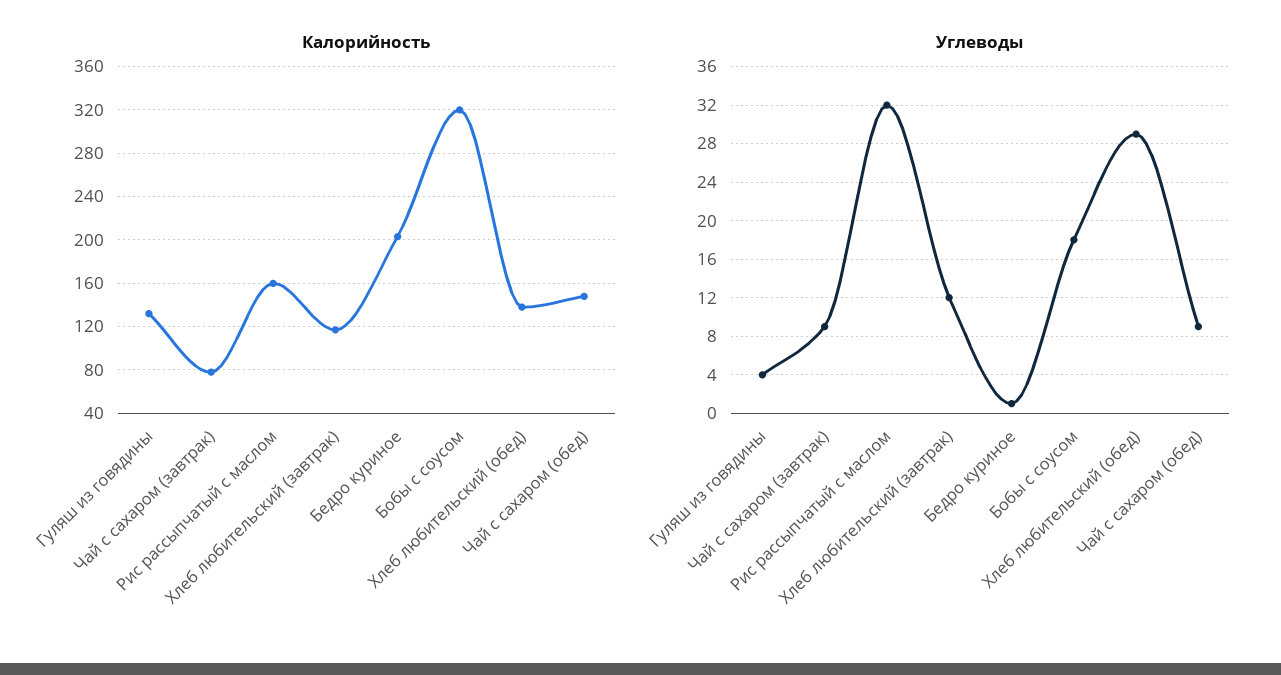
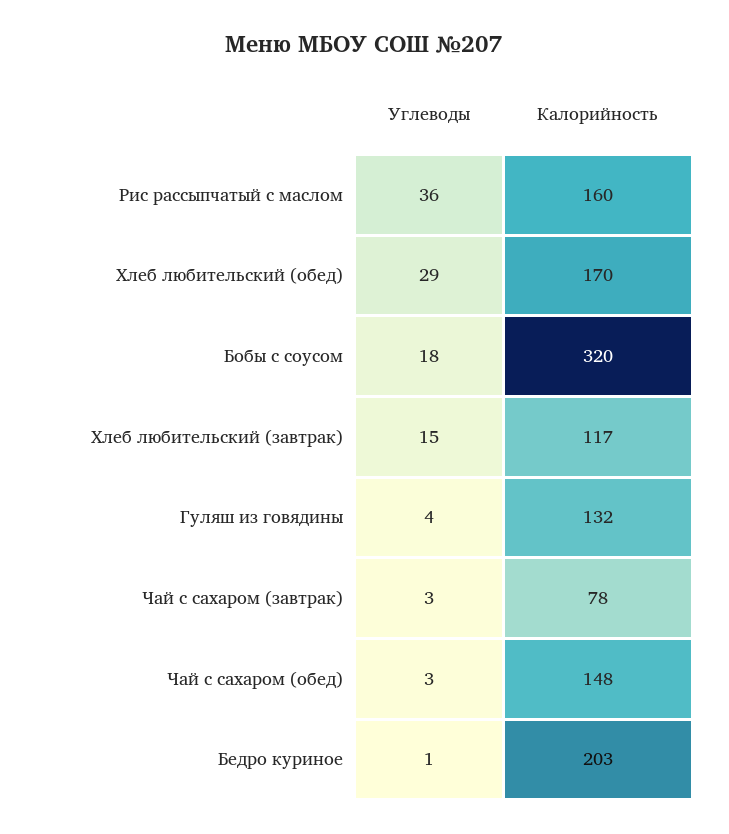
Калорийность, Хлеб любительский (обед): 140 -> 170
Углеводы, Чай с сахаром (завтрак): 9 -> 3
Углеводы, Рис рассыпчатый с маслом: 32 -> 36
Углеводы, Хлеб любительский (завтрак): 12 -> 15
Углеводы, Чай с сахаром (обед): 9 -> 3

